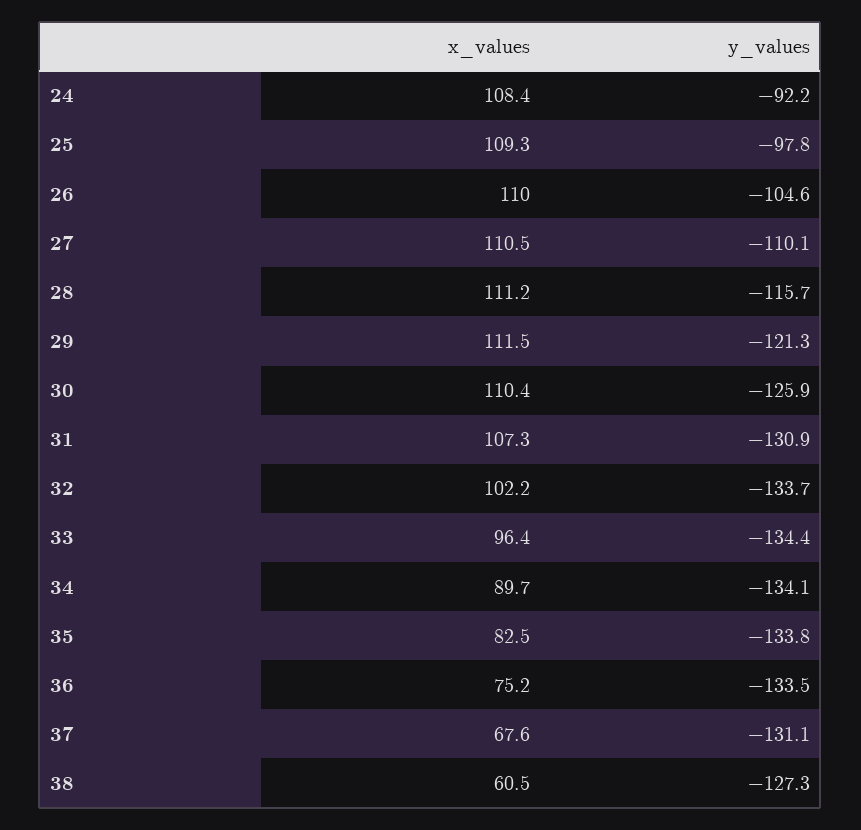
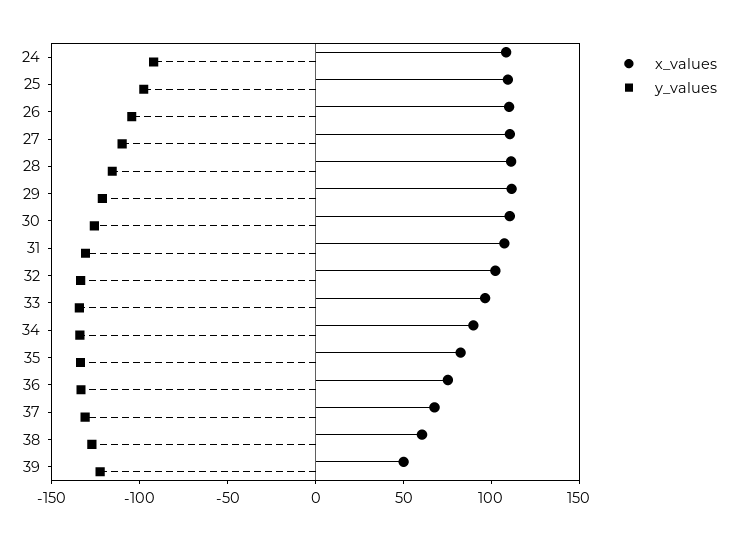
x_values, 39: none -> 50
y_values, 39: none -> -120

